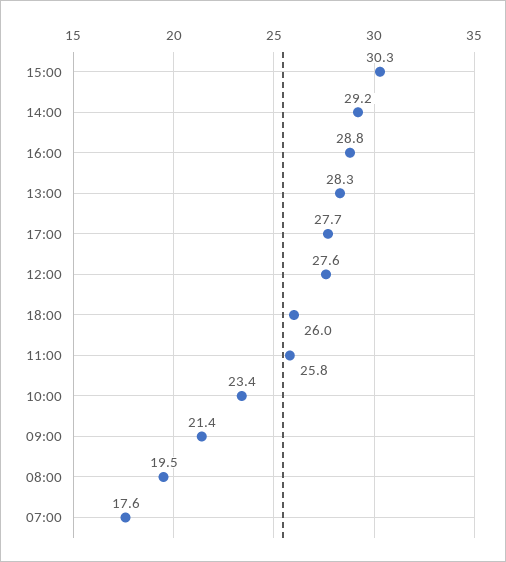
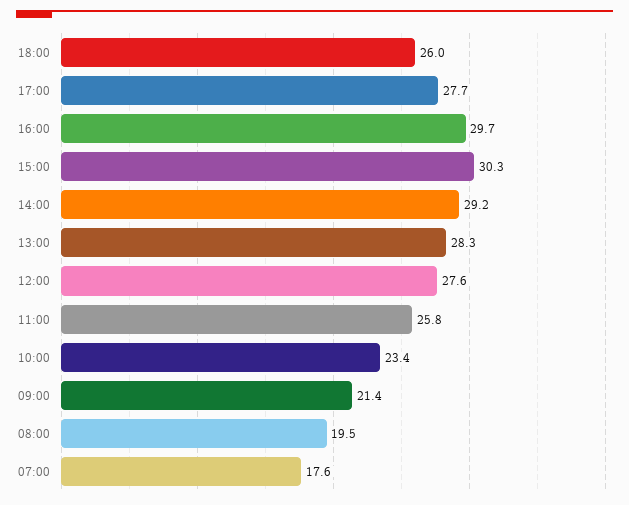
16:00: 28.8 -> 29.7

